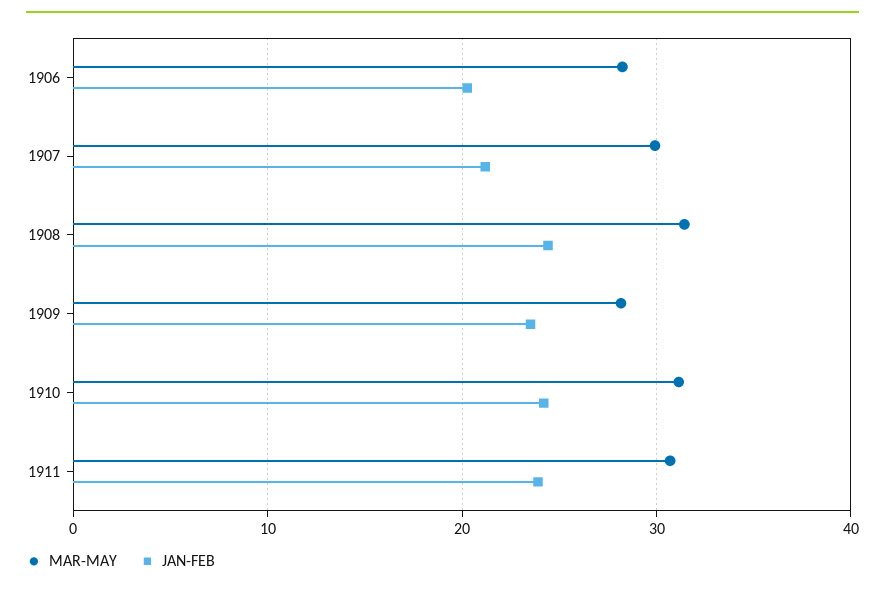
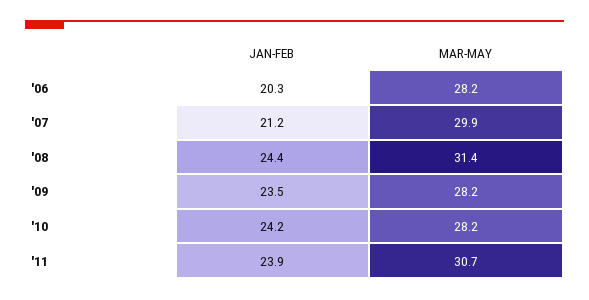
MAR-MAY, 1910: 31 -> 28.2

